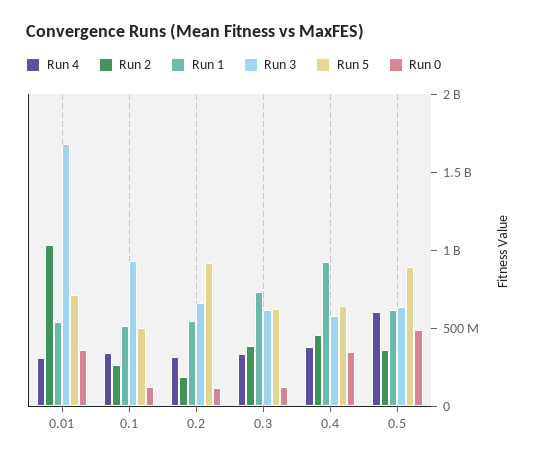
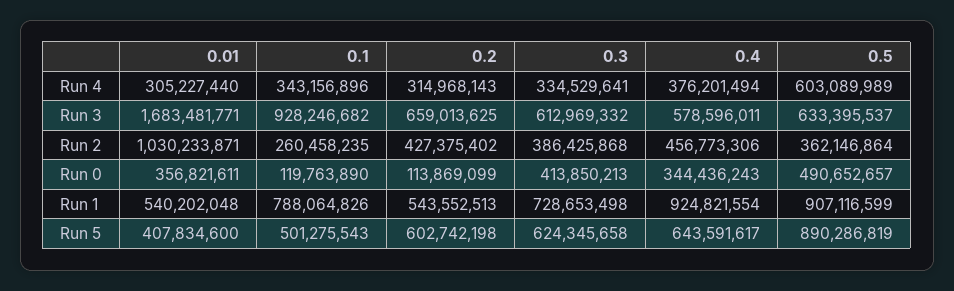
Run 5, 0.01: 700000000 -> 407834600
Run 1, 0.1: 500000000 -> 788064826
Run 2, 0.2: 200000000 -> 427375402
Run 5, 0.2: 900000000 -> 602742198
Run 0, 0.3: 100000000 -> 413850213
Run 1, 0.5: 600000000 -> 907116599

